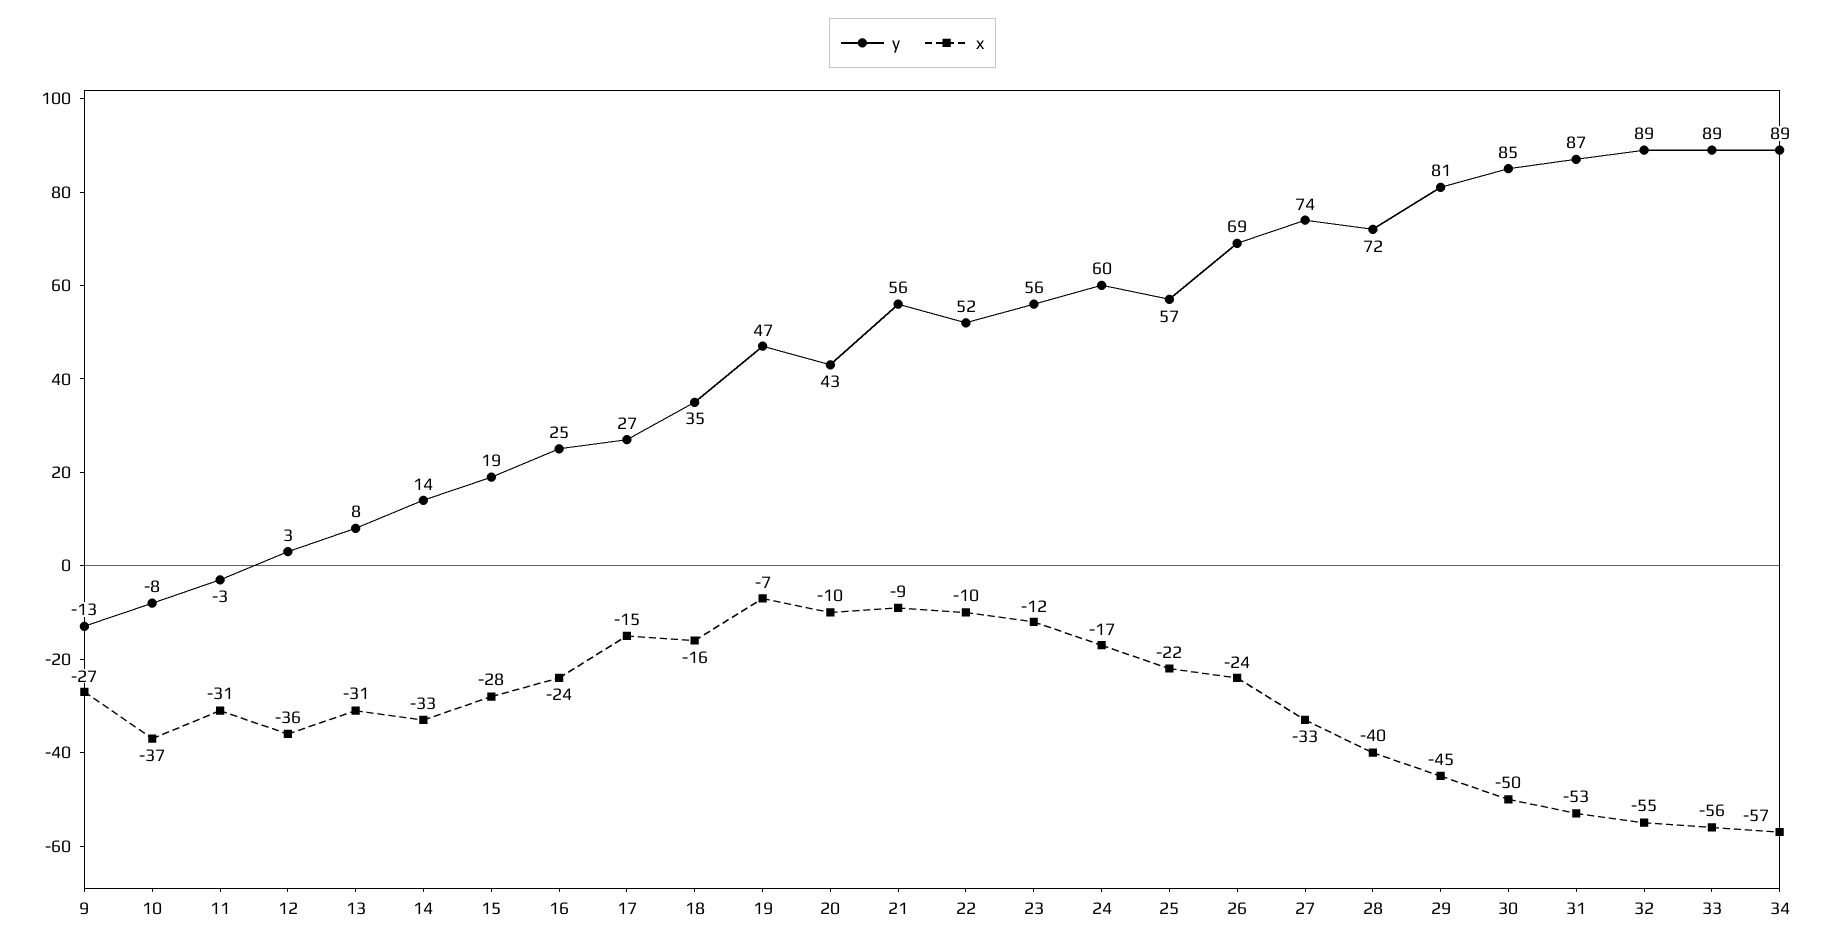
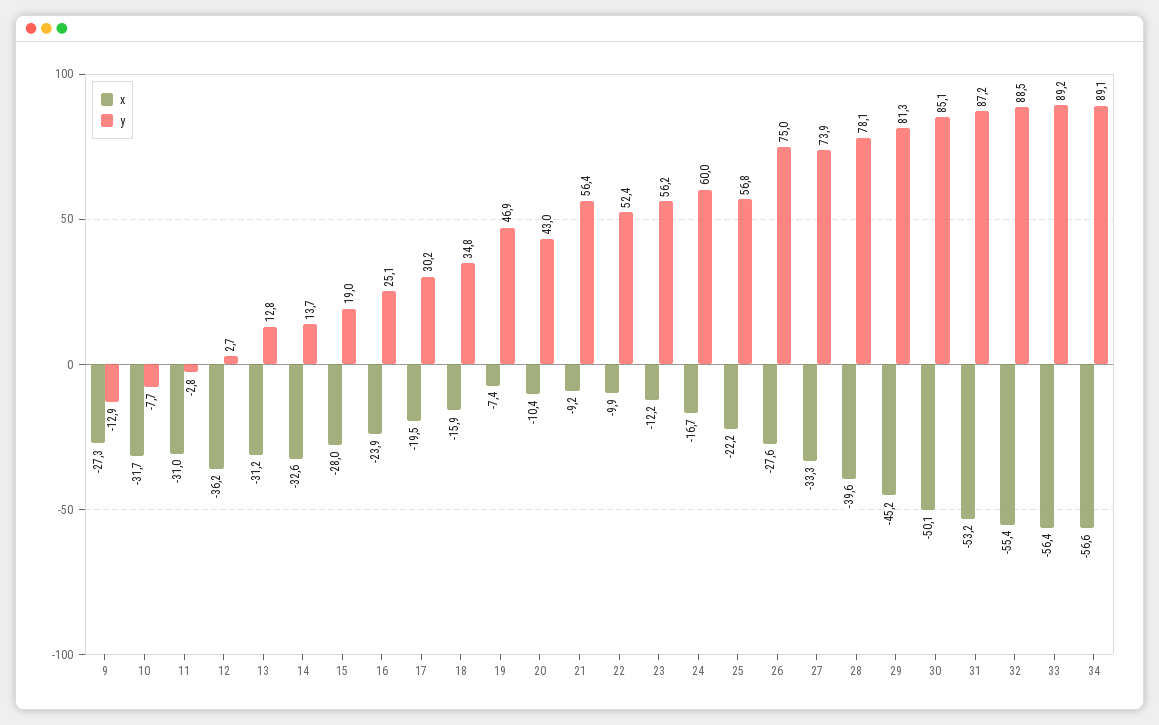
x, 10: -37 -> -31.7
y, 13: 8 -> 12.8
y, 17: 27 -> 30.2
x, 17: -15 -> -19.5
y, 26: 69 -> 75
x, 26: -24 -> -27.6
y, 28: 72 -> 78.1

